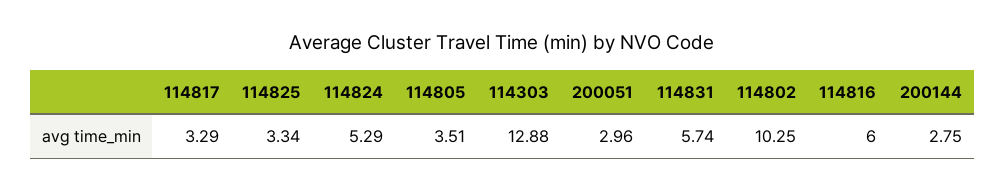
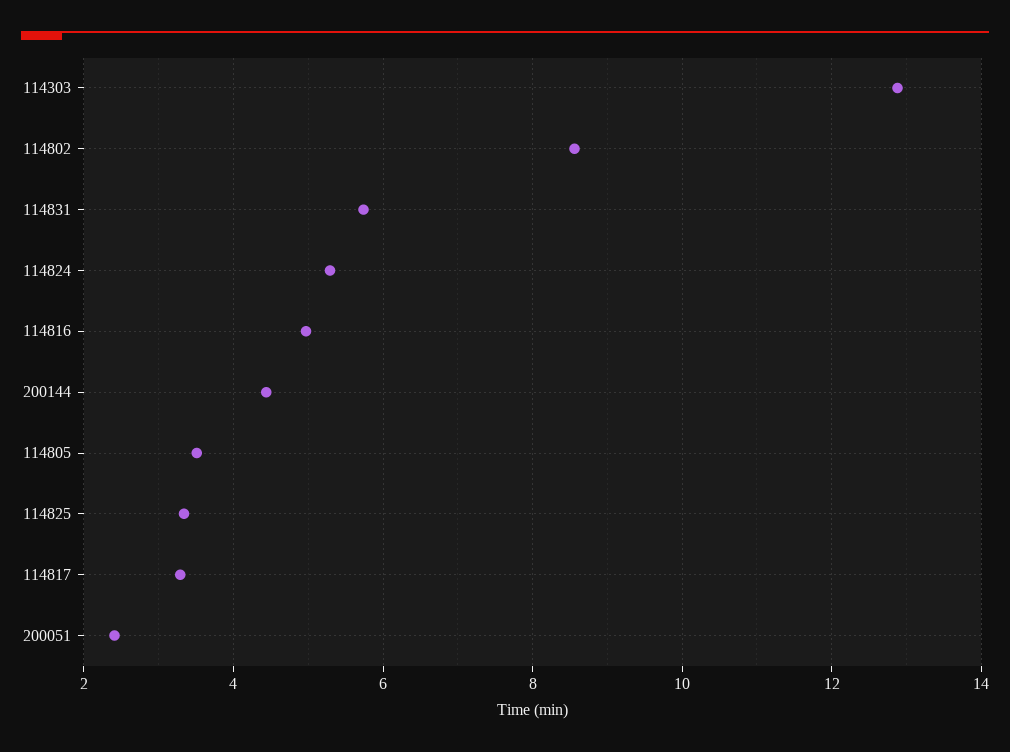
200051: 2.96 -> 2.4
114802: 10.25 -> 8.6
114816: 6 -> 5
200144: 2.75 -> 4.4

